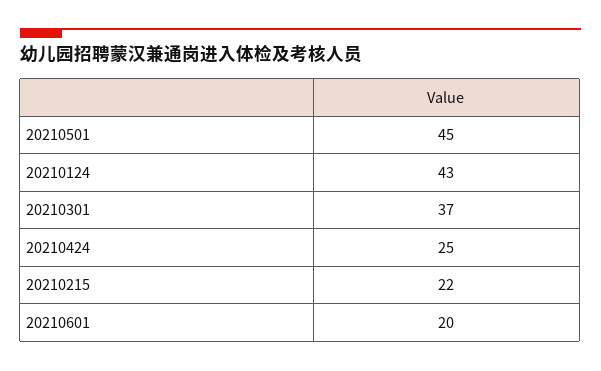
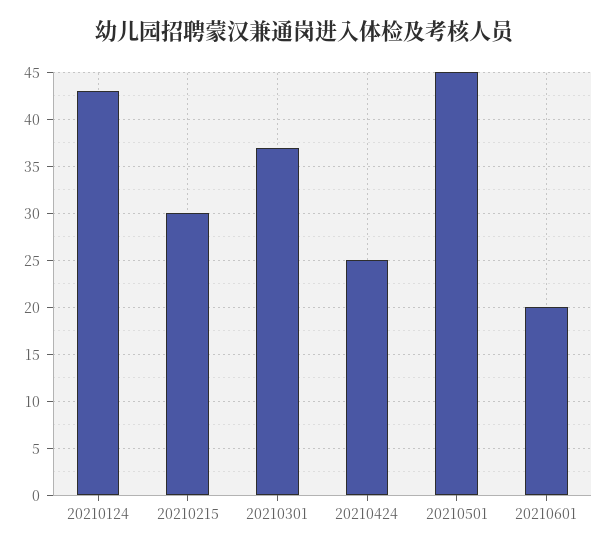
20210215: 22 -> 30

